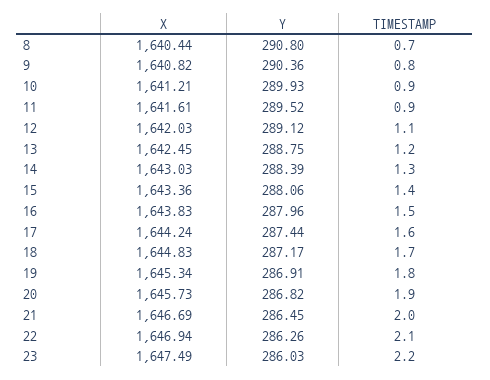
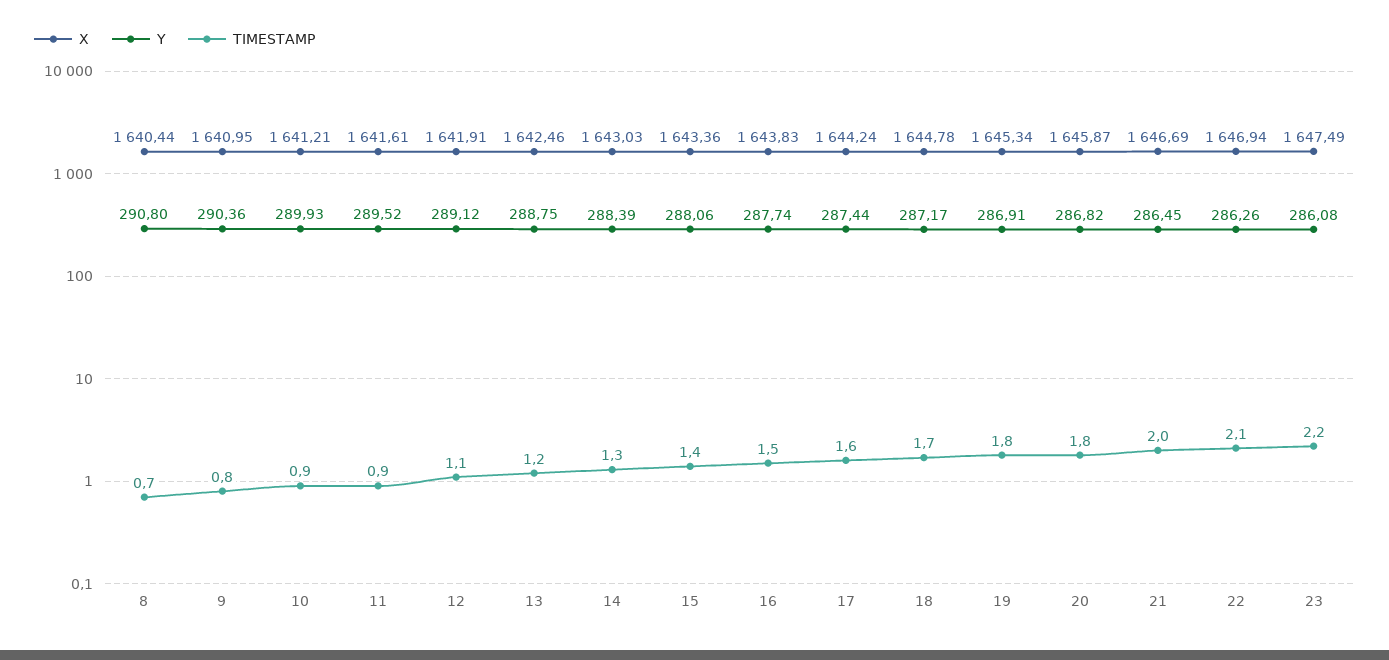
X, 9: 1640.82 -> 1640.95
X, 12: 1642.03 -> 1641.91
X, 13: 1642.45 -> 1642.46
Y, 16: 287.96 -> 287.74
X, 18: 1644.83 -> 1644.78
X, 20: 1645.73 -> 1645.87
TIMESTAMP, 20: 1.9 -> 1.8
Y, 23: 286.03 -> 286.08

